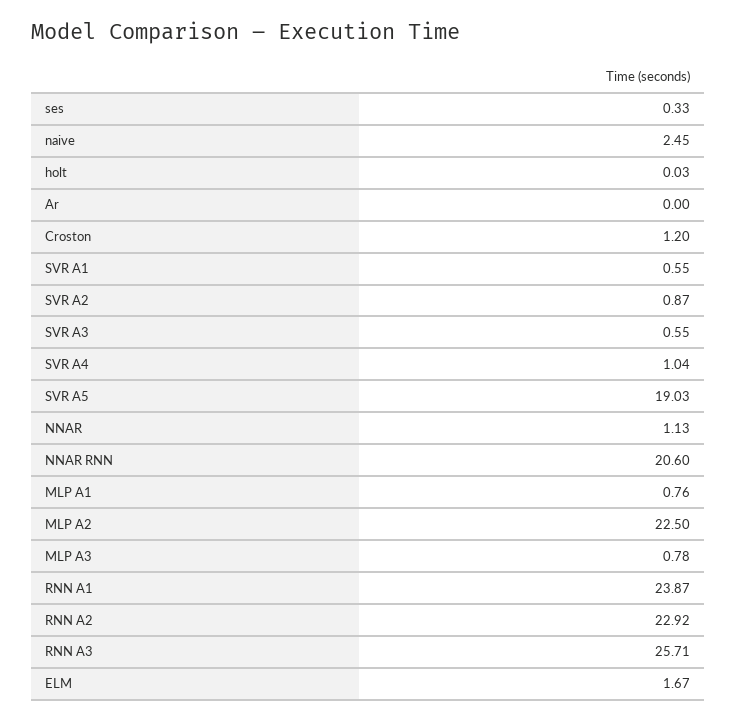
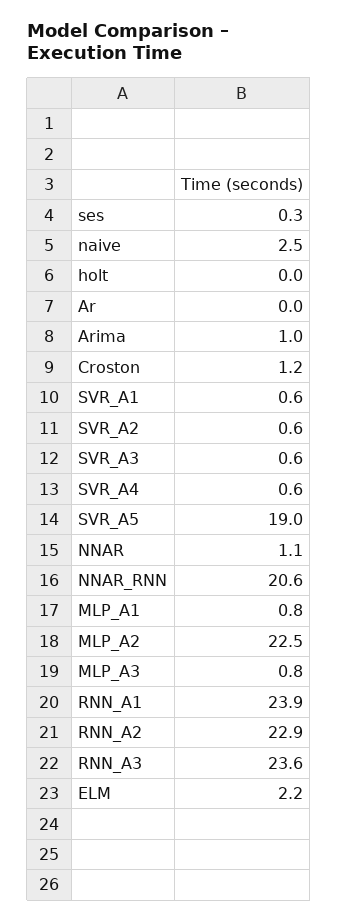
SVR A2: 0.87 -> 0.6
SVR A4: 1.04 -> 0.6
RNN A3: 25.71 -> 23.6
ELM: 1.67 -> 2.2
Arima: none -> 1

